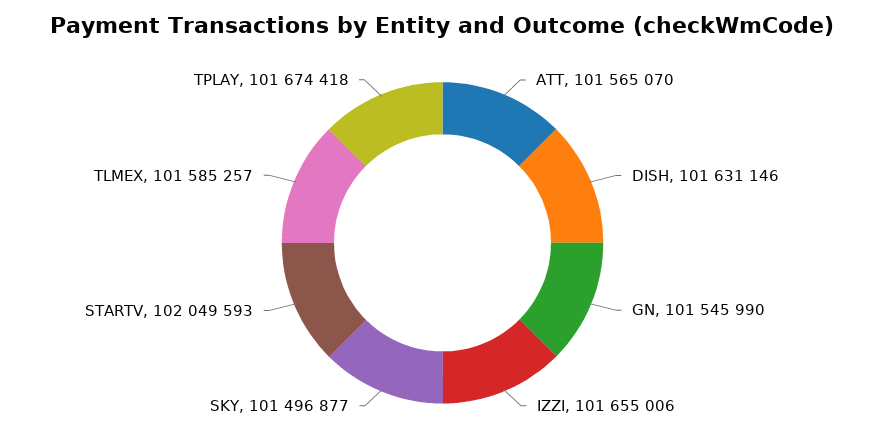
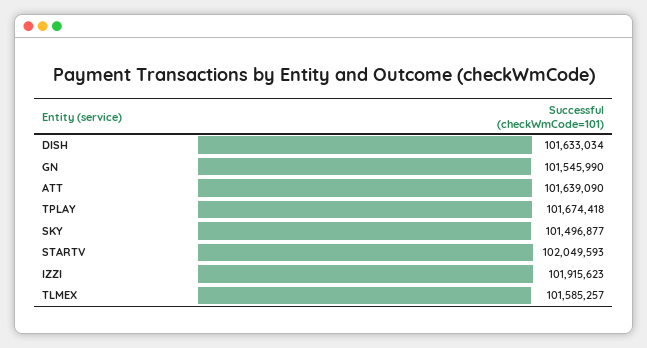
ATT: 101565070 -> 101639090
DISH: 101631146 -> 101633034
IZZI: 101655006 -> 101915623

